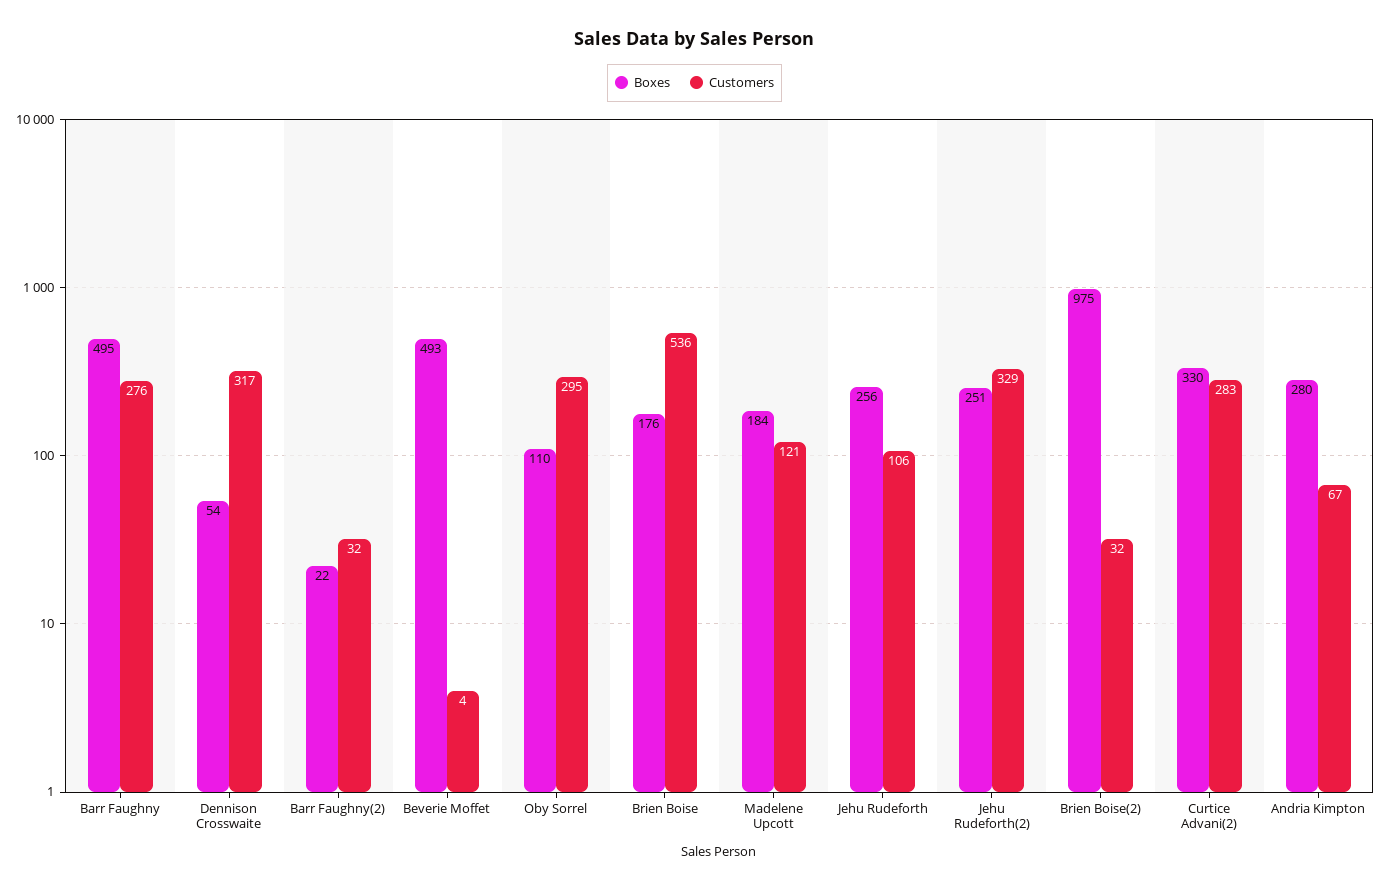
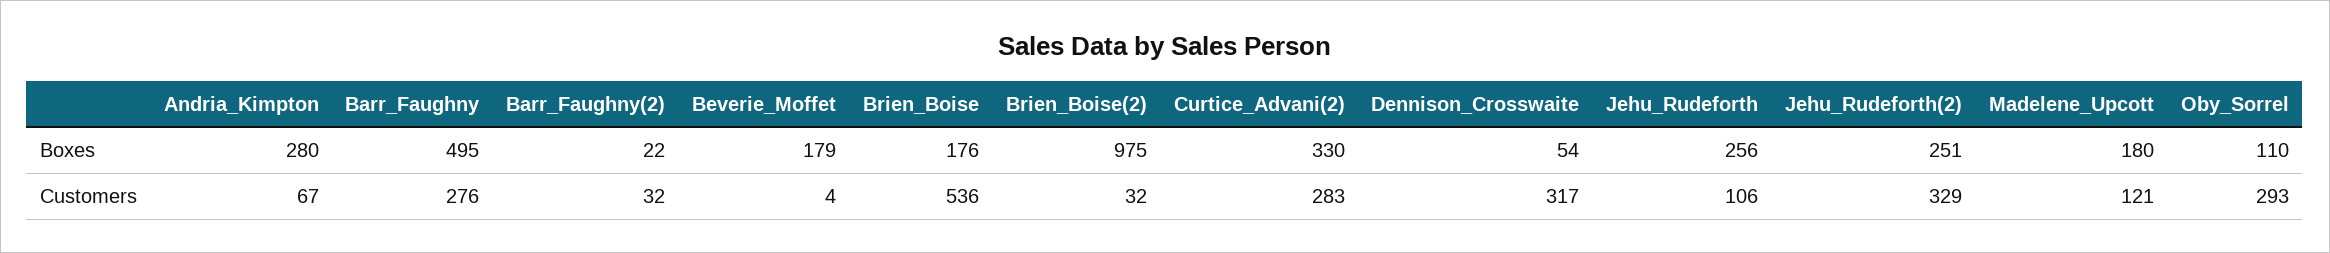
Boxes, Beverie Moffet: 493 -> 179
Customers, Oby Sorrel: 295 -> 293
Boxes, Madelene Upcott: 184 -> 180

